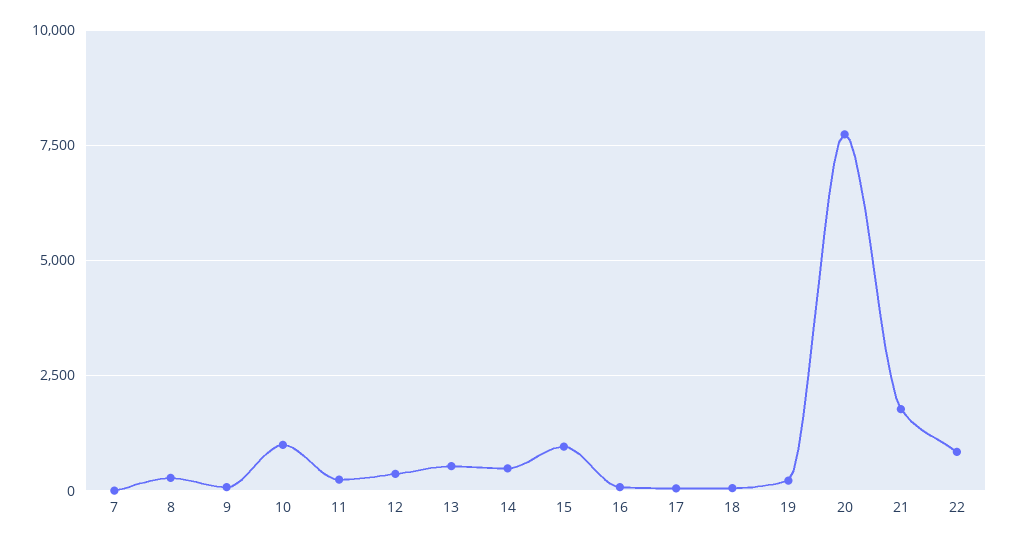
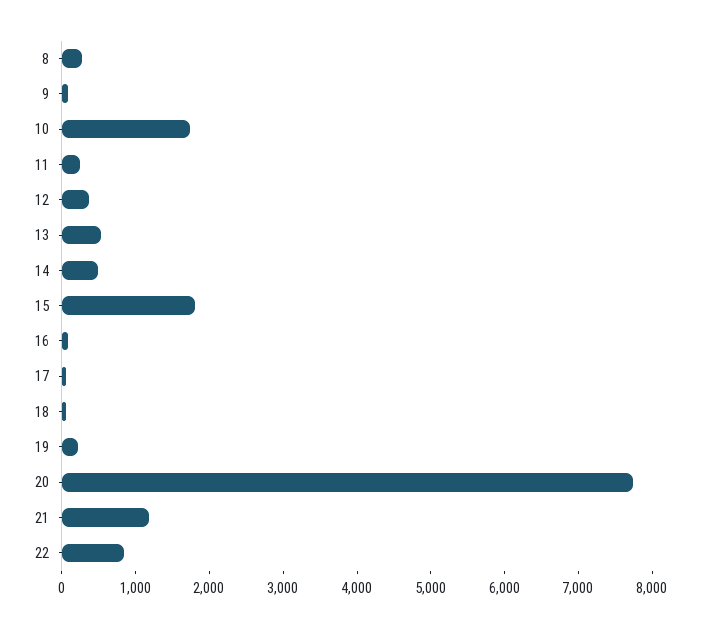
7: 0 -> none
10: 1000 -> 1800
15: 1000 -> 1800
21: 1750 -> 1200

